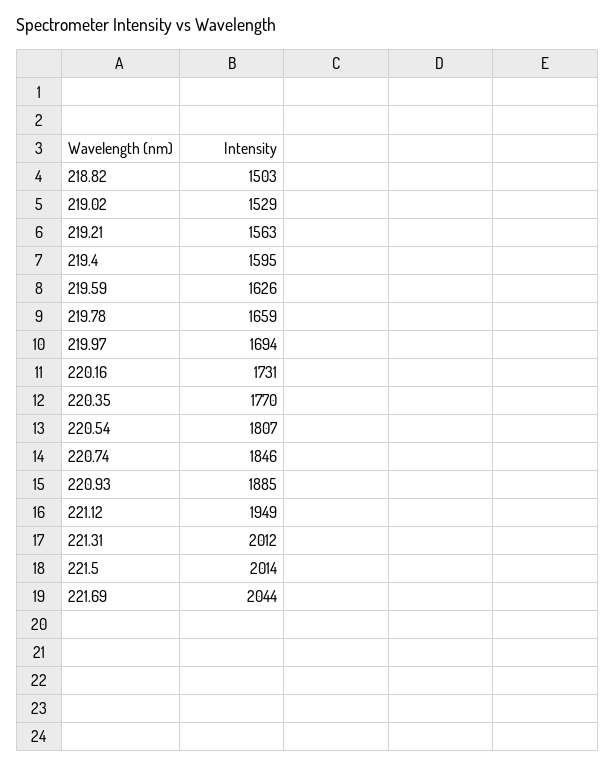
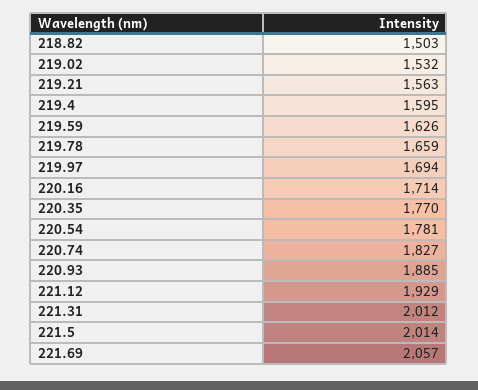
219.02: 1529 -> 1532
220.16: 1731 -> 1714
220.54: 1807 -> 1781
220.74: 1846 -> 1827
221.12: 1949 -> 1929
221.69: 2044 -> 2057

